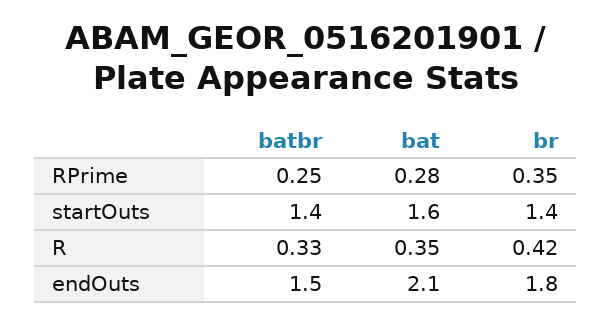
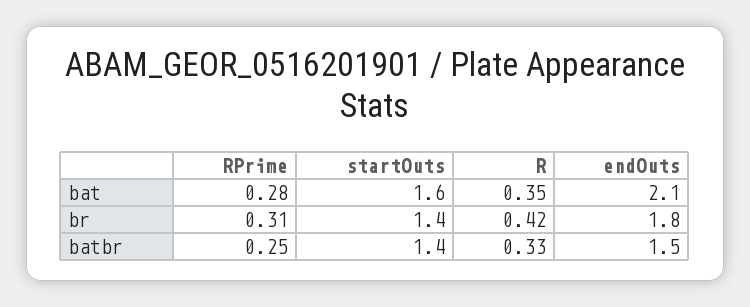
br, RPrime: 0.35 -> 0.31

